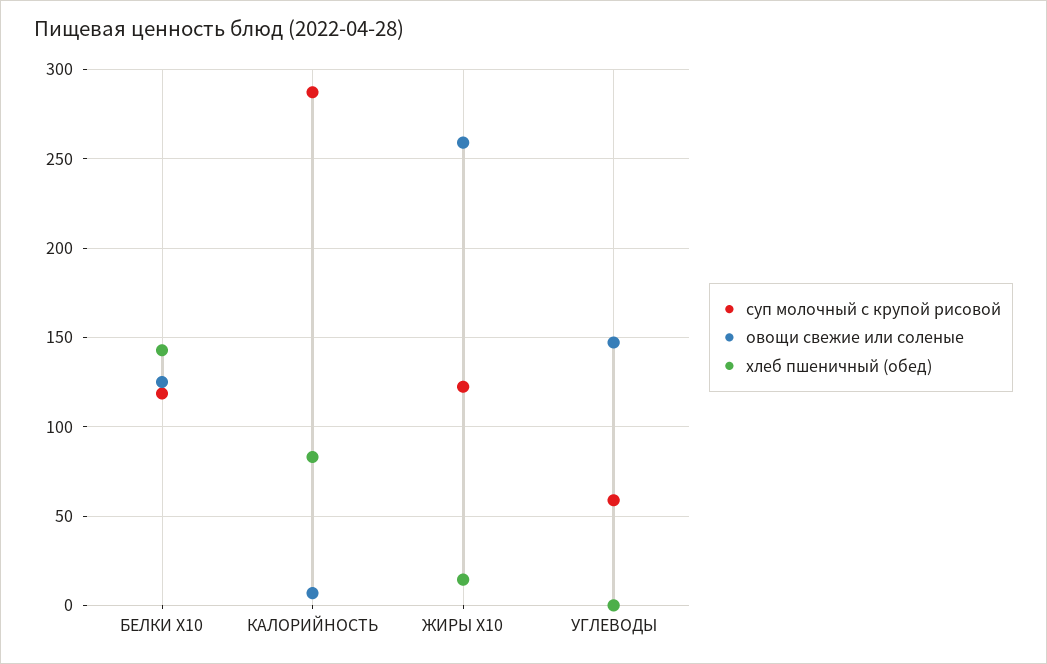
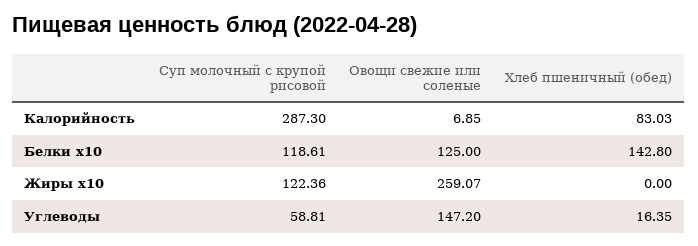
хлеб пшеничный (обед), ЖИРЫ X10: 15 -> 0
хлеб пшеничный (обед), УГЛЕВОДЫ: 0 -> 16.35

